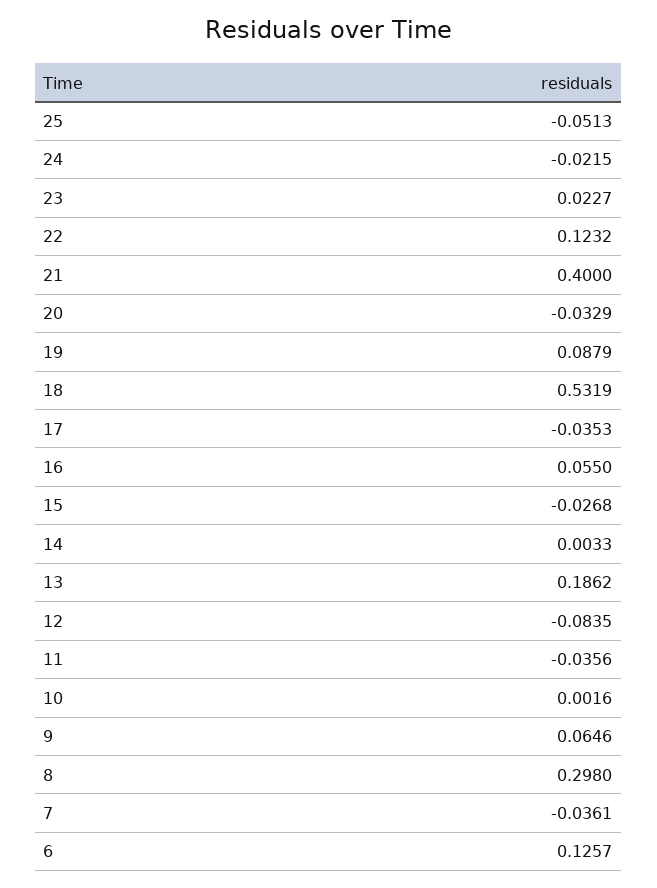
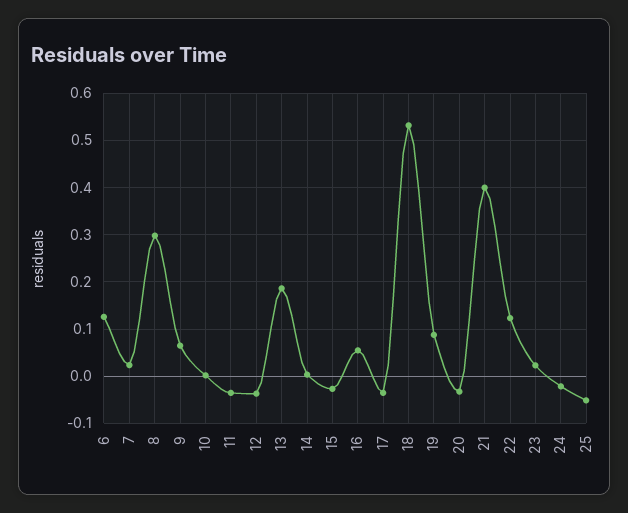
12: -0.0835 -> -0.04
7: -0.0361 -> 0.02

